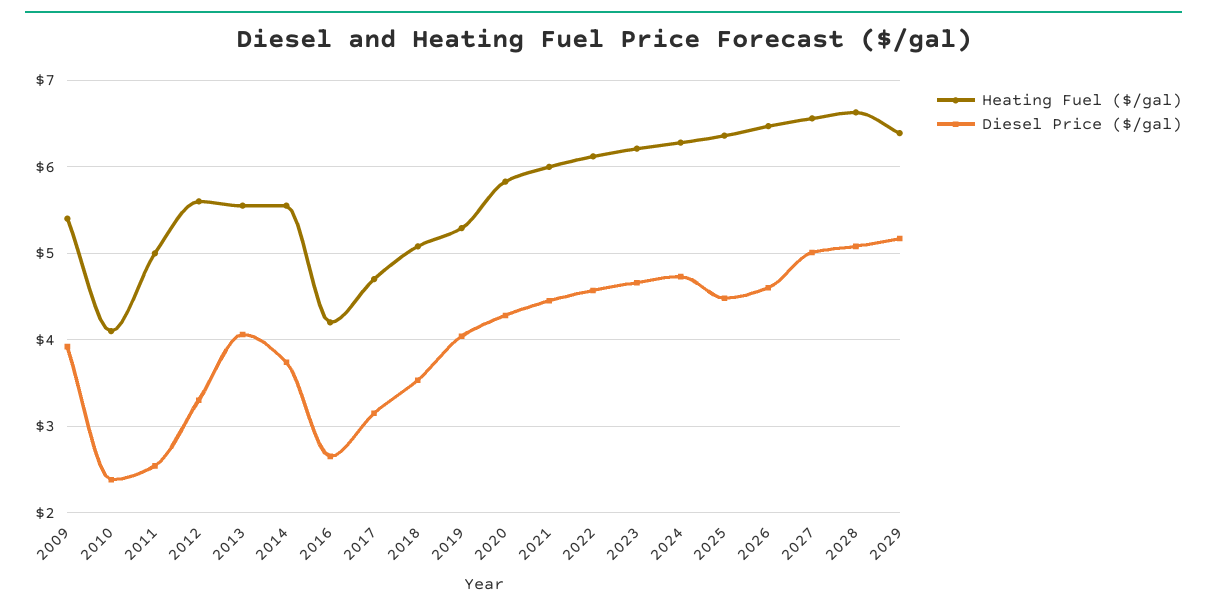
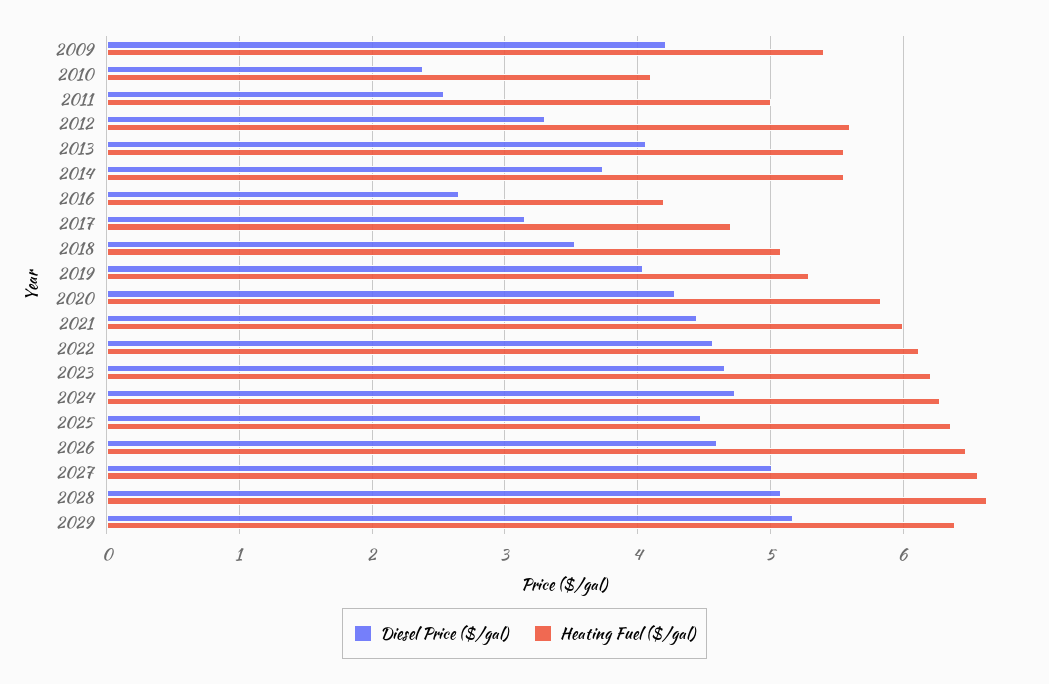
Diesel Price ($/gal), 2009: 3.9 -> 4.2

